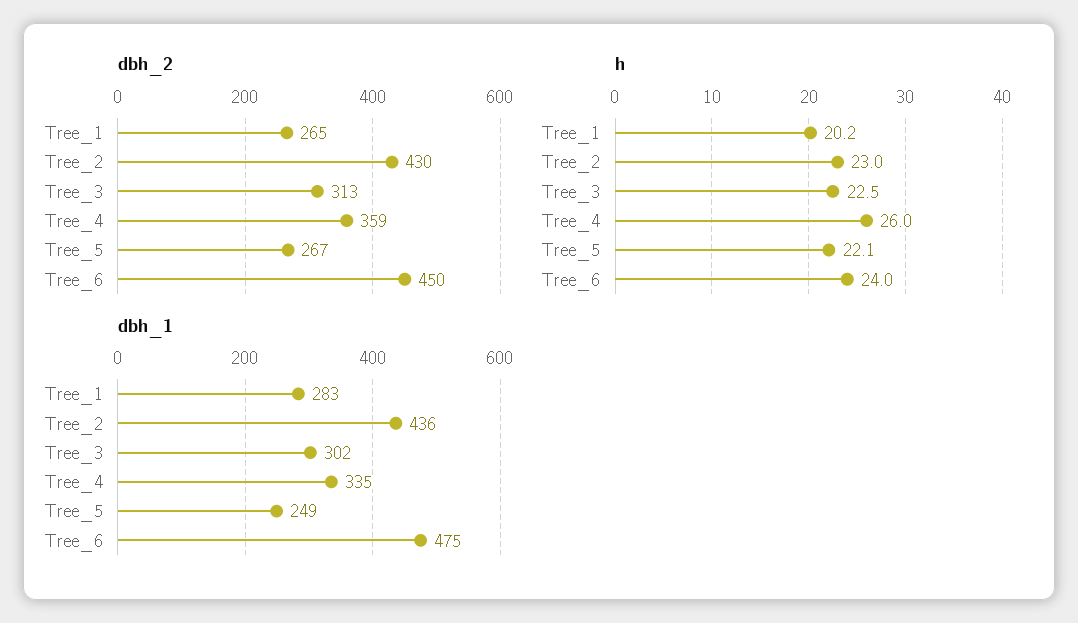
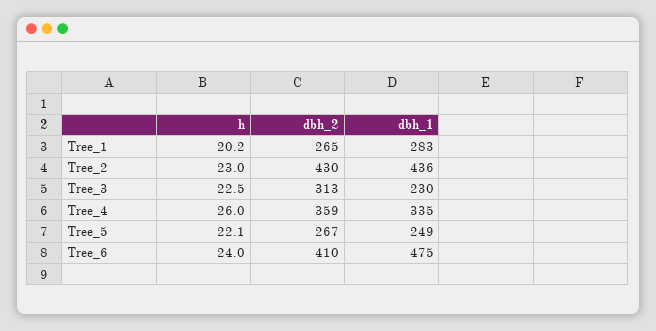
dbh_2, Tree_6: 450 -> 410
dbh_1, Tree_3: 302 -> 230

